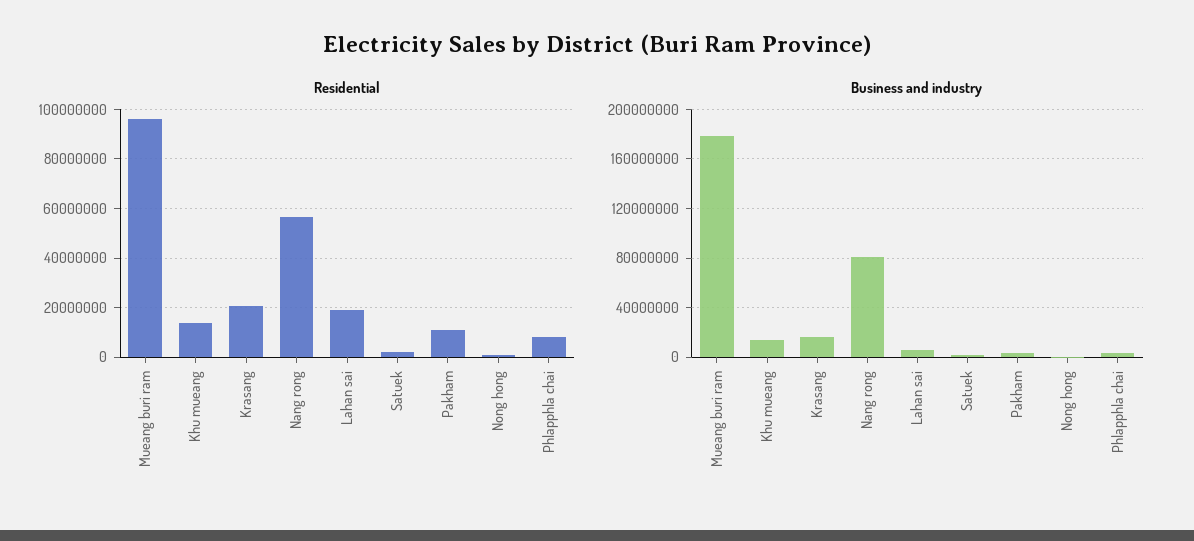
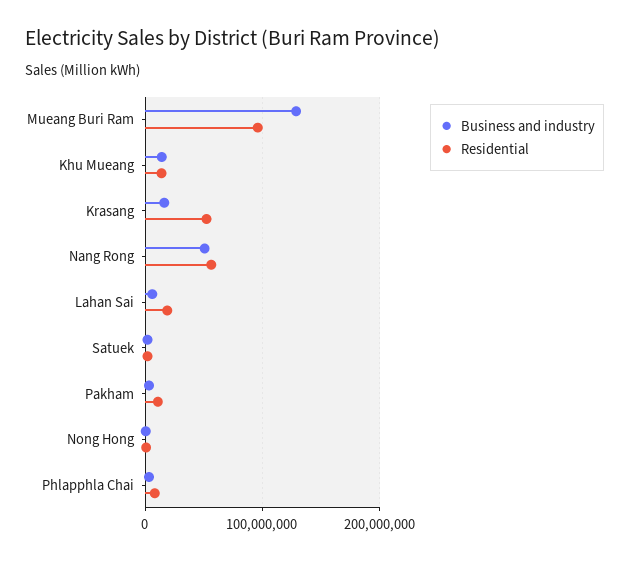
Residential, Krasang: 20000000 -> 50000000
Business and industry, Mueang buri ram: 180000000 -> 130000000
Business and industry, Nang rong: 80000000 -> 50000000

